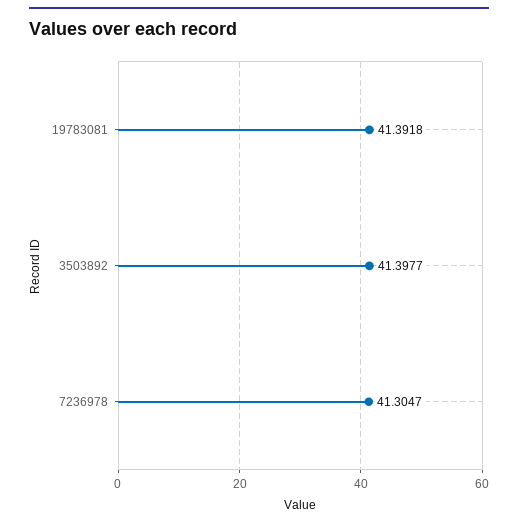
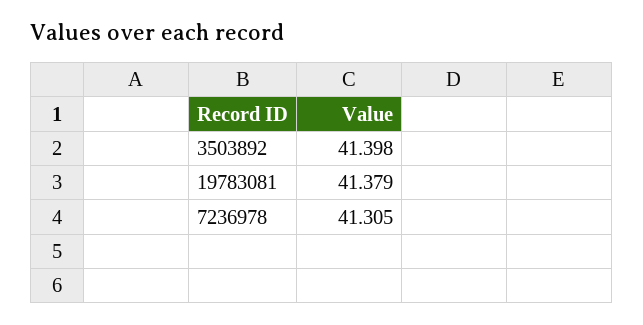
19783081: 41.3918 -> 41.379

